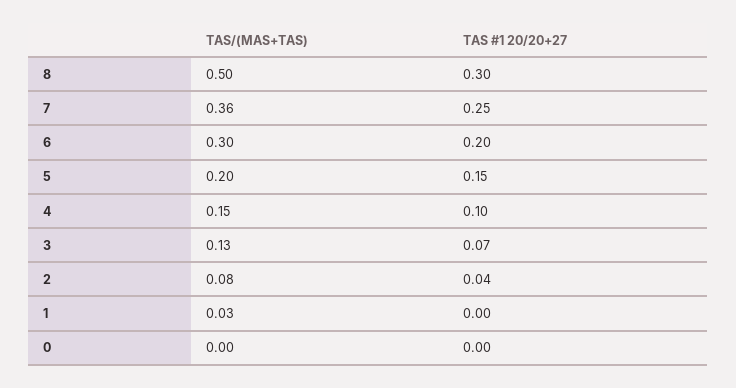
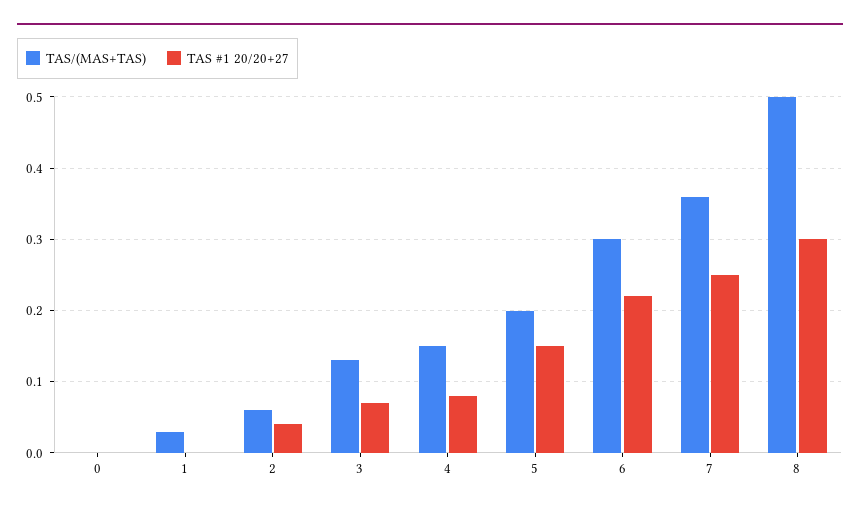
TAS #1 20/20+27, 6: 0.2 -> 0.22
TAS #1 20/20+27, 4: 0.1 -> 0.08
TAS/(MAS+TAS), 2: 0.08 -> 0.06

